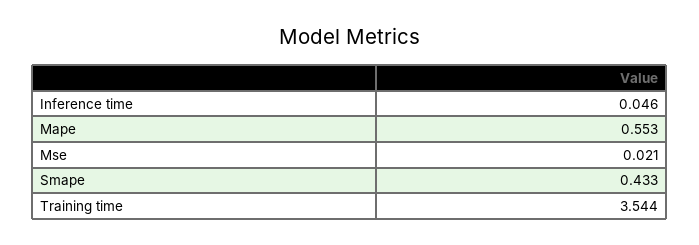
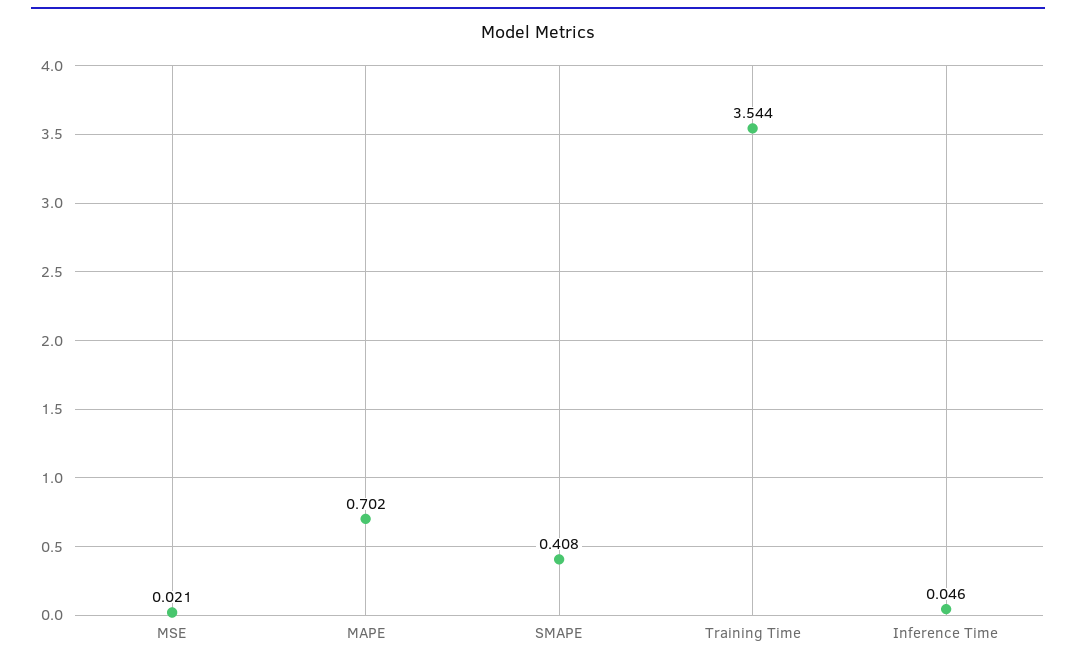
Mape: 0.553 -> 0.702
Smape: 0.433 -> 0.408

